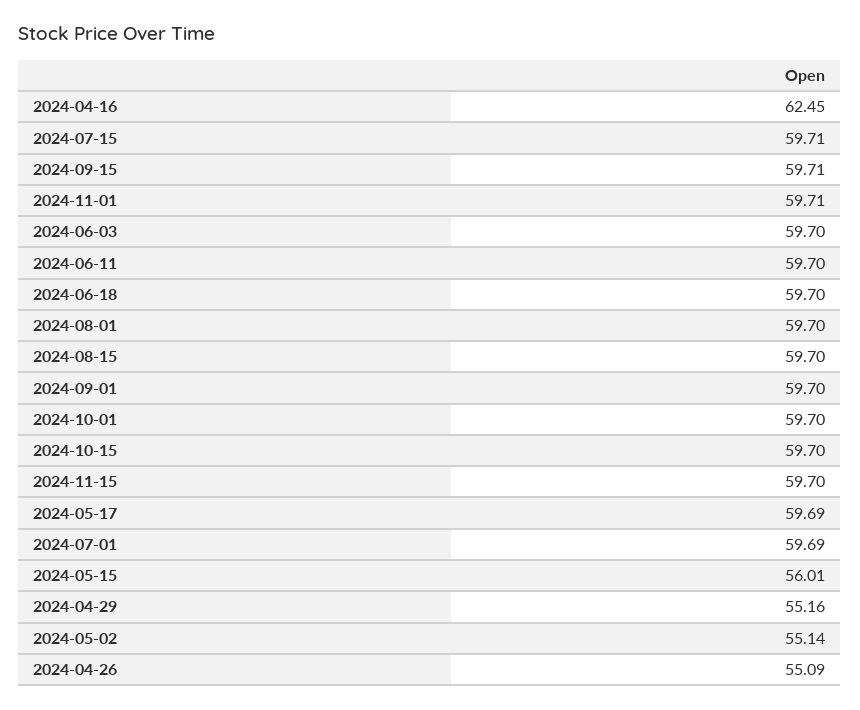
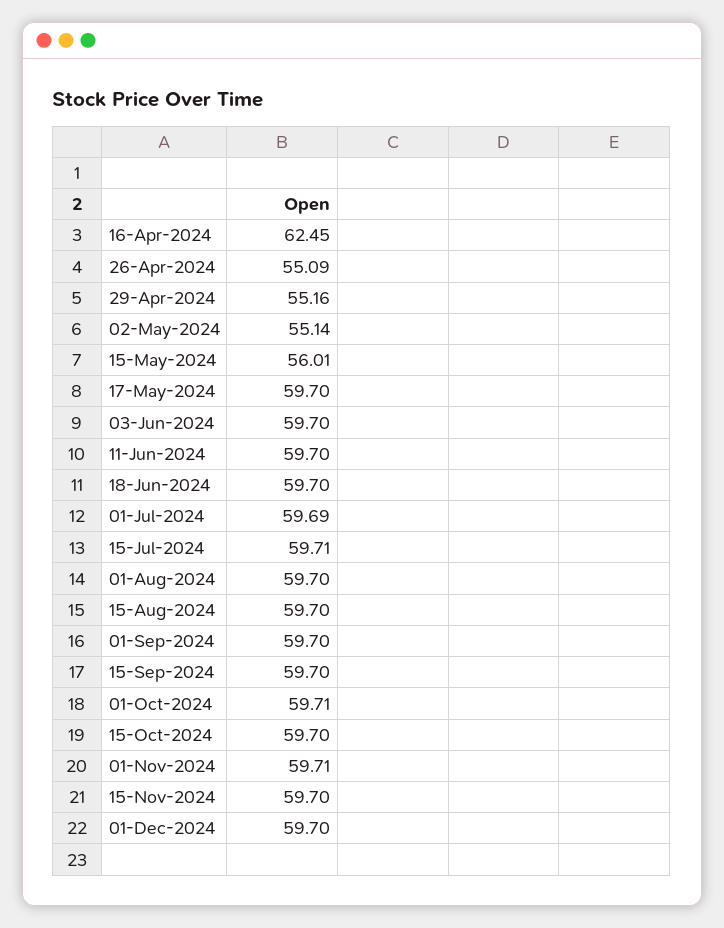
2024-09-15: 59.71 -> 59.7
2024-10-01: 59.7 -> 59.71
2024-05-17: 59.69 -> 59.7
01-Dec-2024: none -> 59.7

